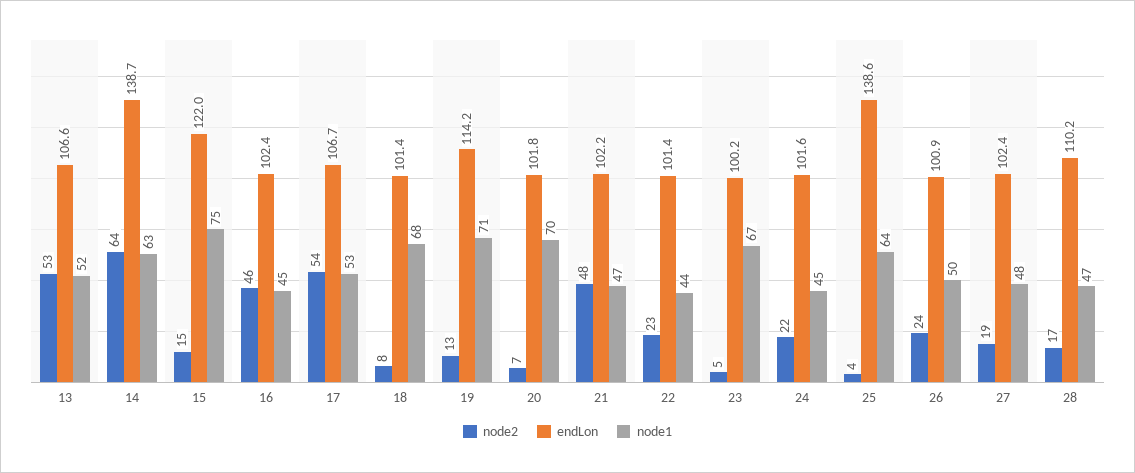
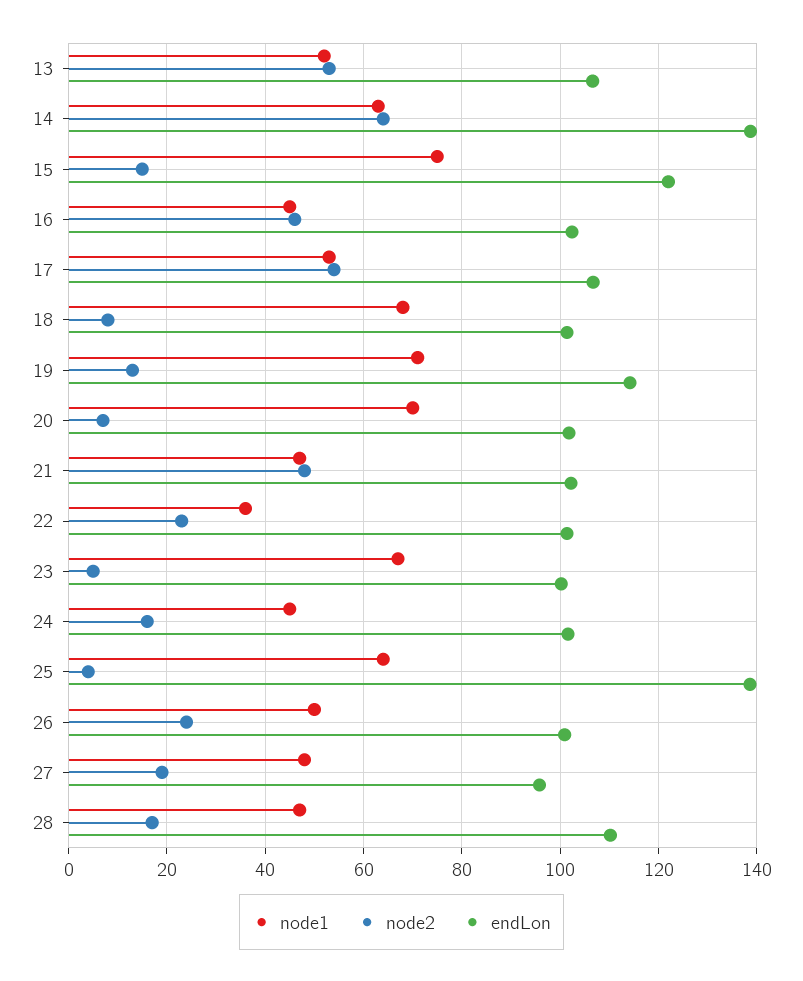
node1, 22: 44 -> 36
node2, 24: 22 -> 16
endLon, 27: 102.4 -> 96

